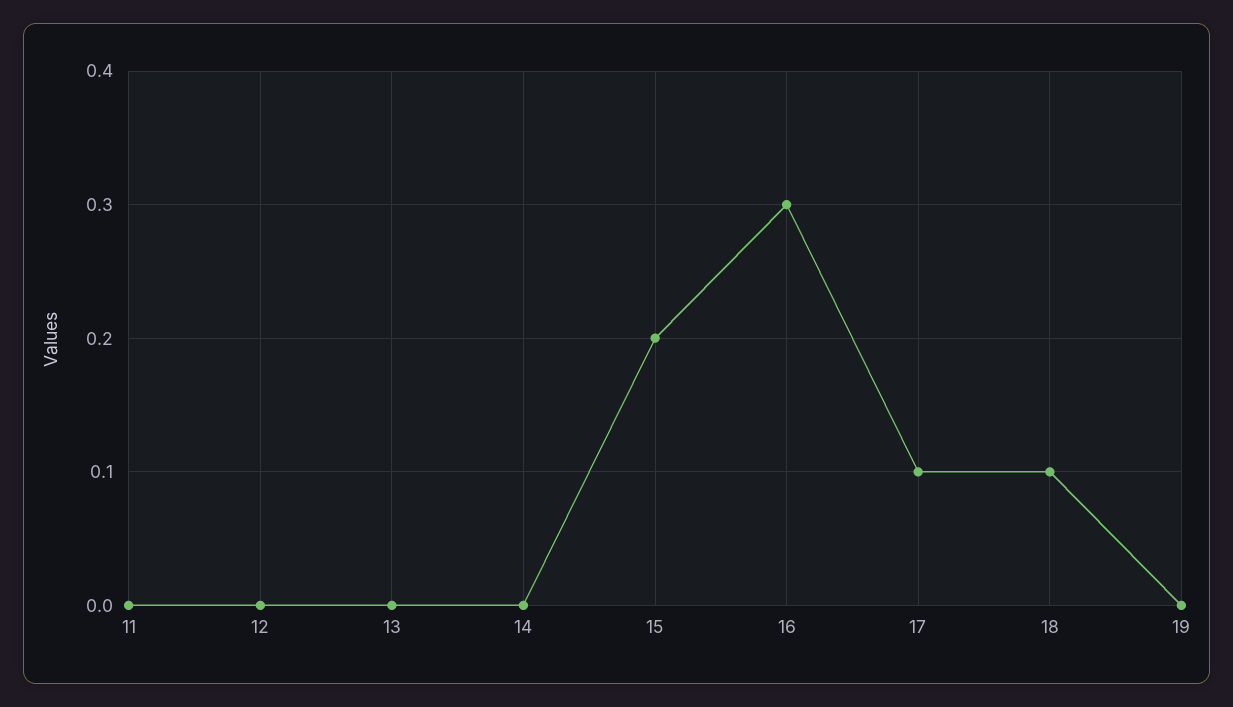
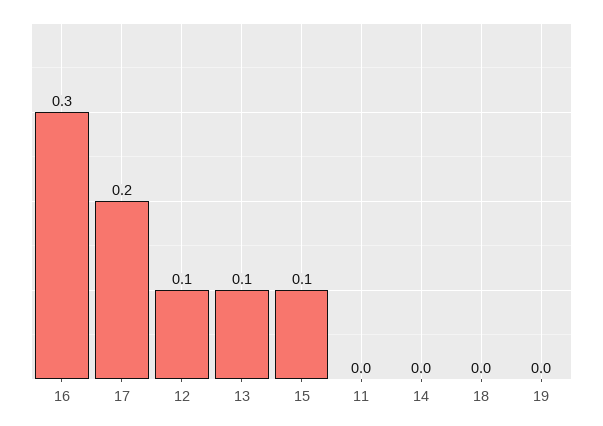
12: 0 -> 0.1
13: 0 -> 0.1
15: 0.2 -> 0.1
17: 0.1 -> 0.2
18: 0.1 -> 0

